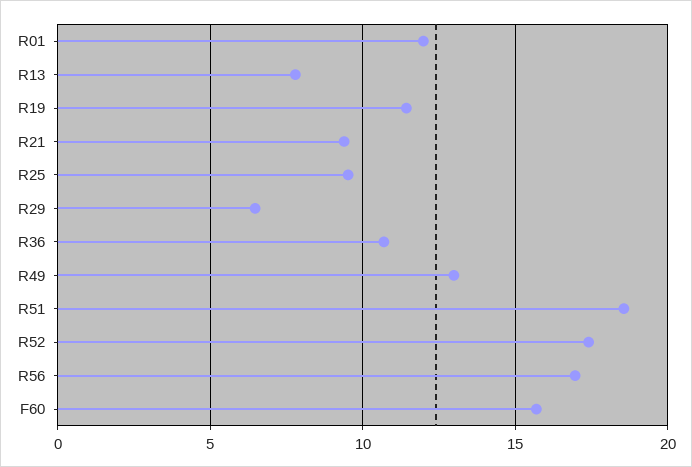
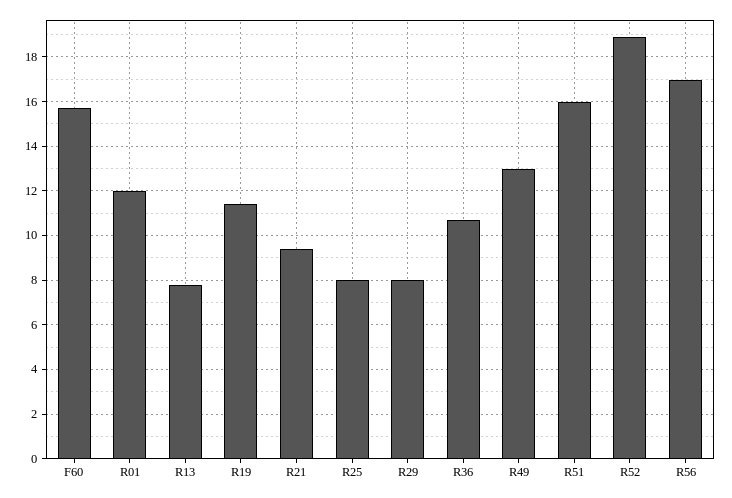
R25: 9.5 -> 8
R29: 6.5 -> 8
R51: 18.5 -> 16
R52: 17.5 -> 19

